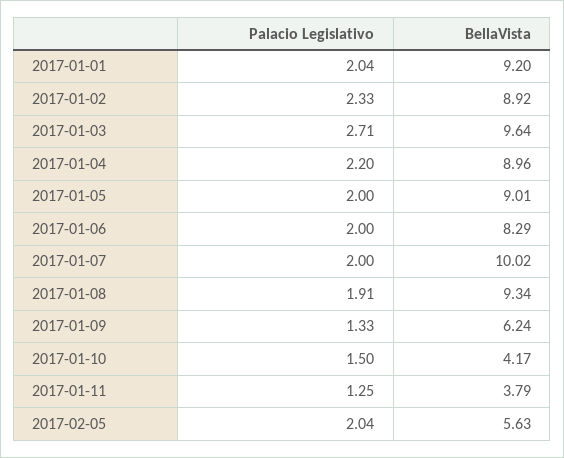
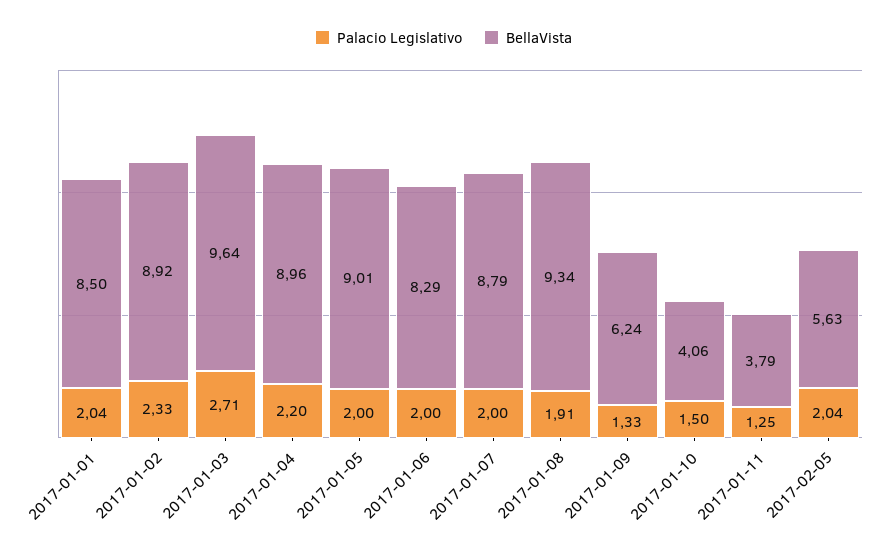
BellaVista, 2017-01-01: 9.2 -> 8.5
BellaVista, 2017-01-07: 10.02 -> 8.79
BellaVista, 2017-01-10: 4.17 -> 4.06

